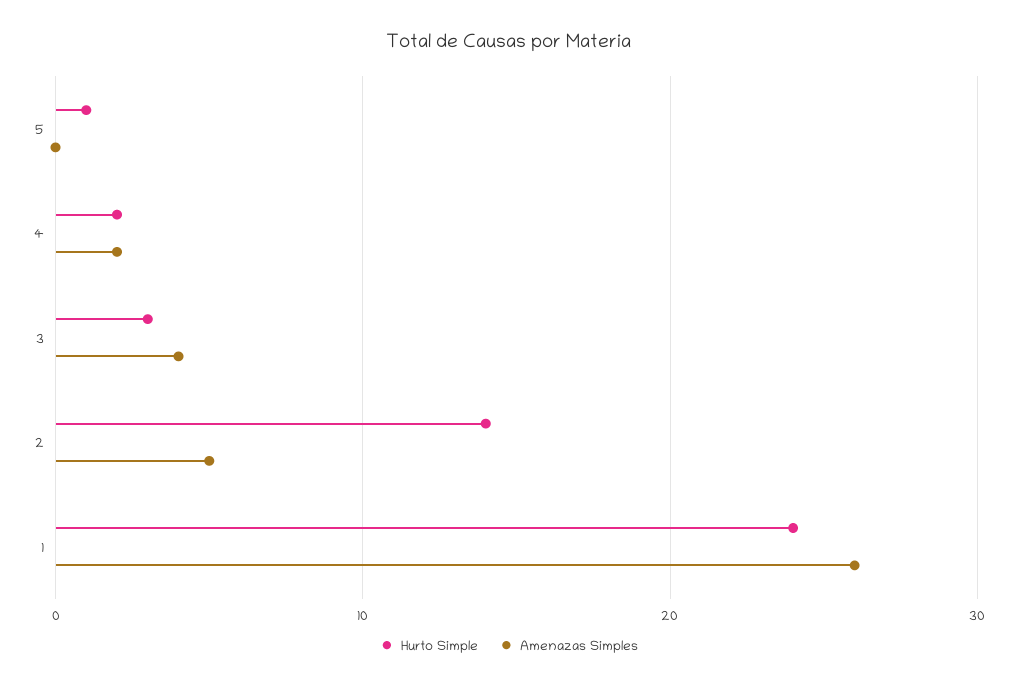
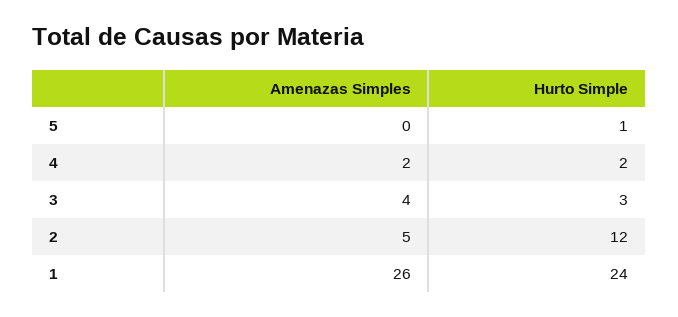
Hurto Simple, 2: 14 -> 12

